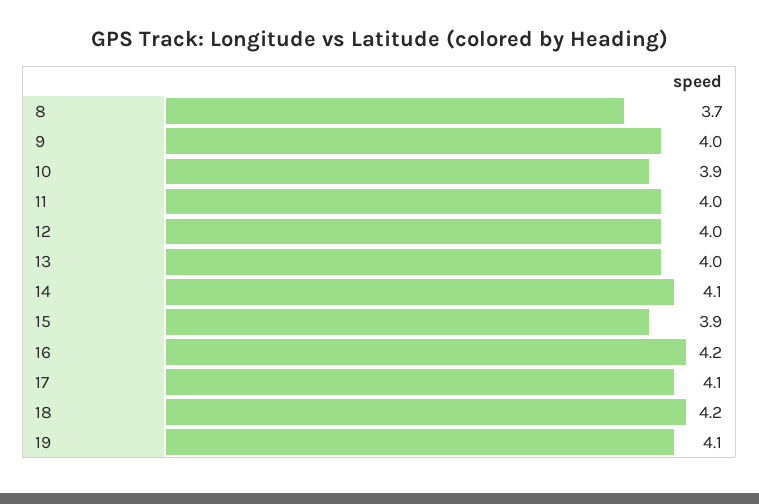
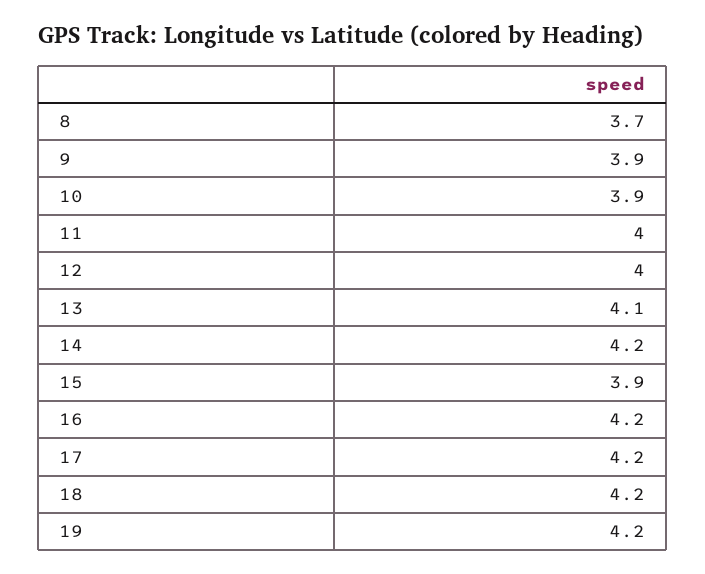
9: 4 -> 3.9
13: 4 -> 4.1
14: 4.1 -> 4.2
17: 4.1 -> 4.2
19: 4.1 -> 4.2

